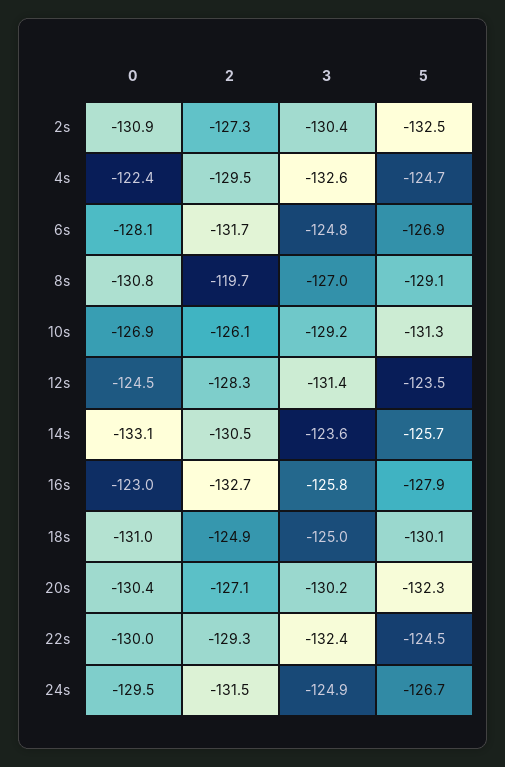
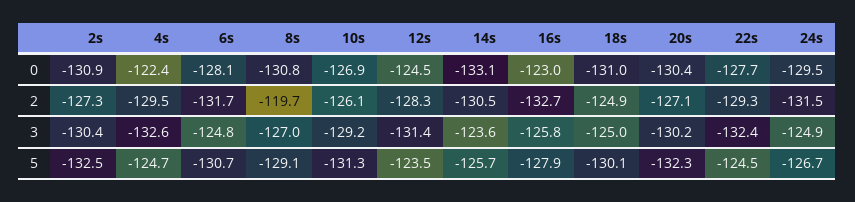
5, 6s: -126.9 -> -130.7
0, 22s: -130 -> -127.7

